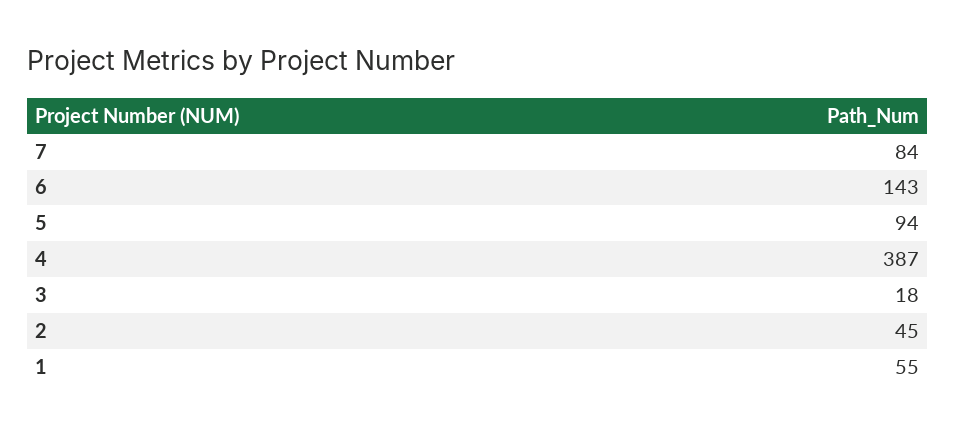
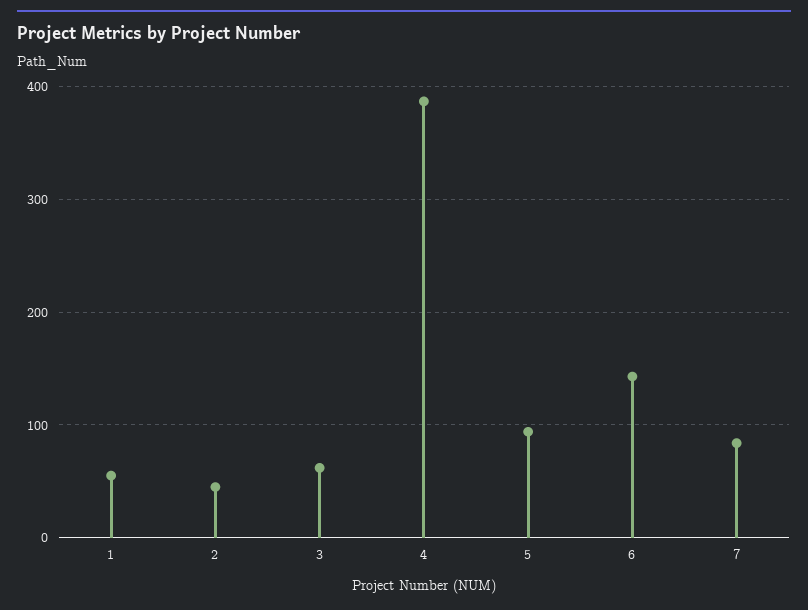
3: 18 -> 60

